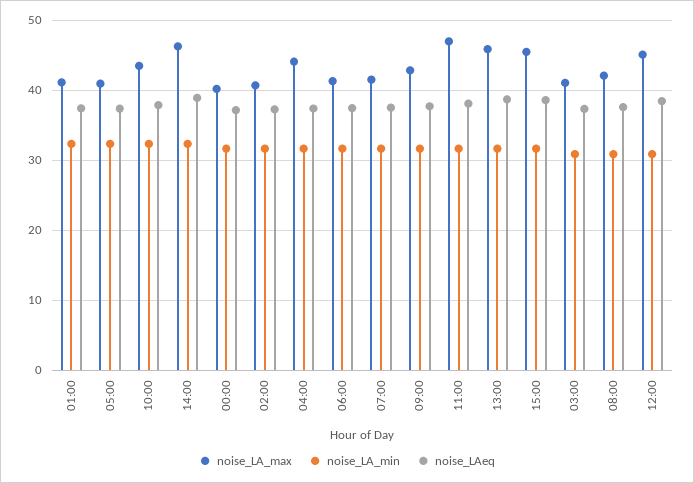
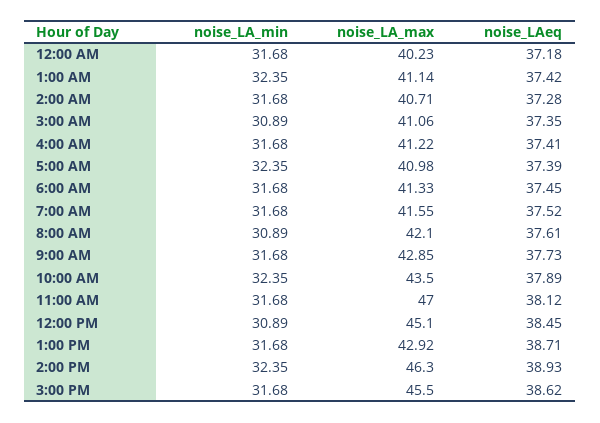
noise_LA_max, 04:00: 44 -> 41.22
noise_LA_max, 13:00: 46 -> 42.92

